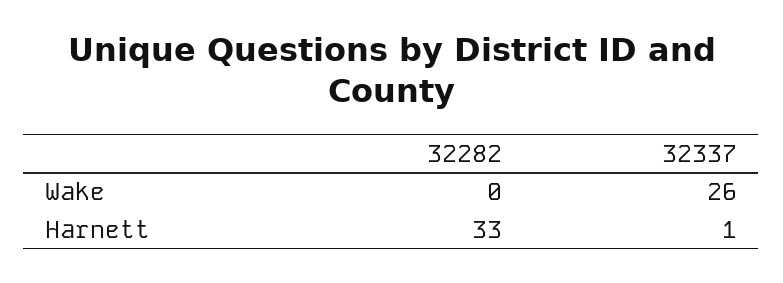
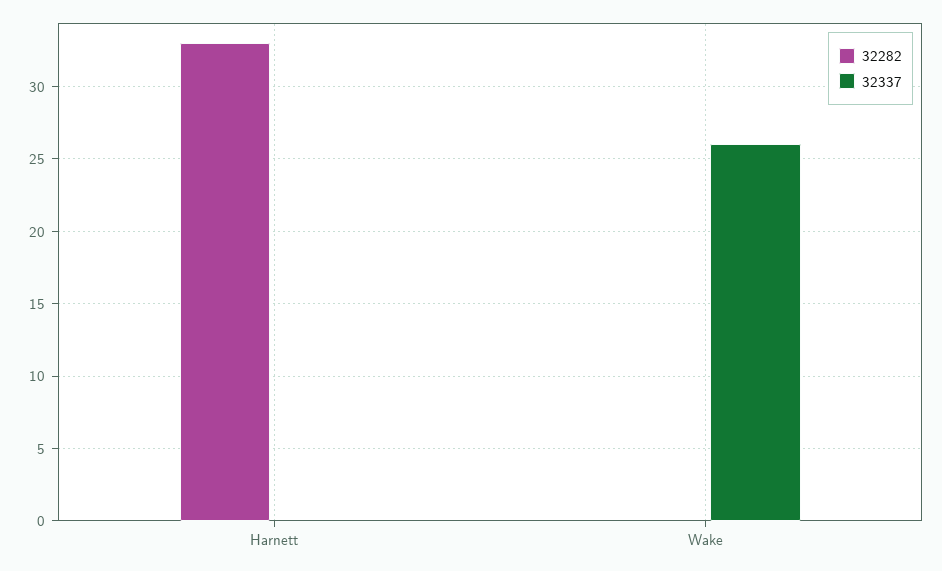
32337, Harnett: 1 -> 0

